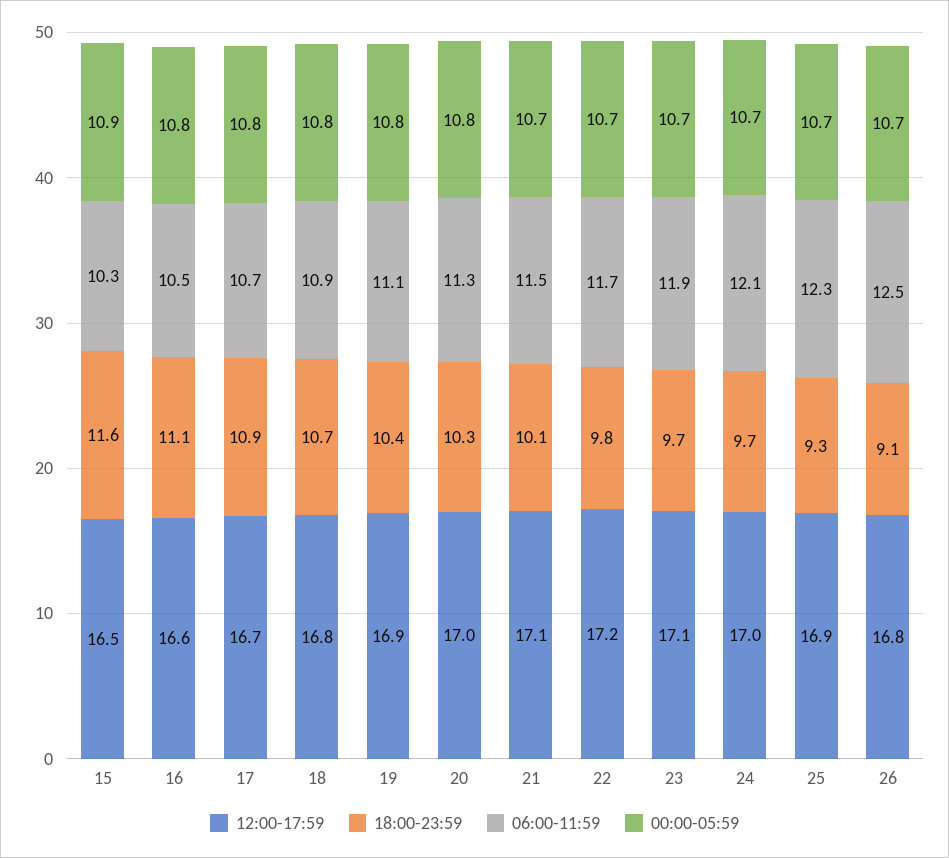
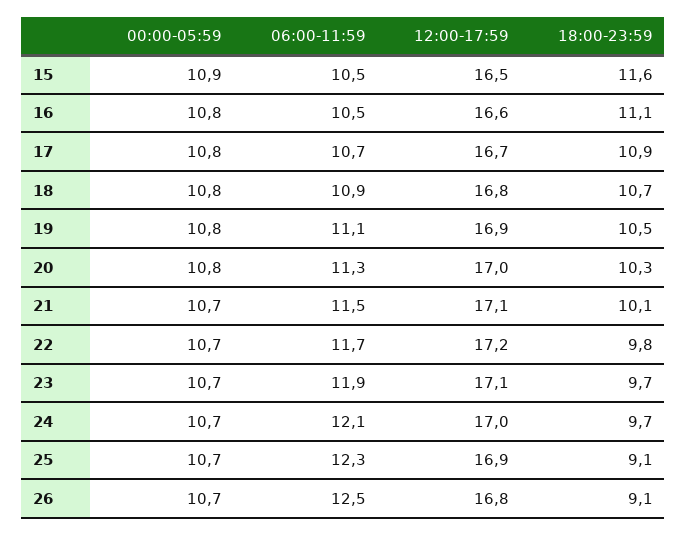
06:00-11:59, 15: 10.3 -> 10.5
18:00-23:59, 19: 10.4 -> 10.5
18:00-23:59, 25: 9.3 -> 9.1

